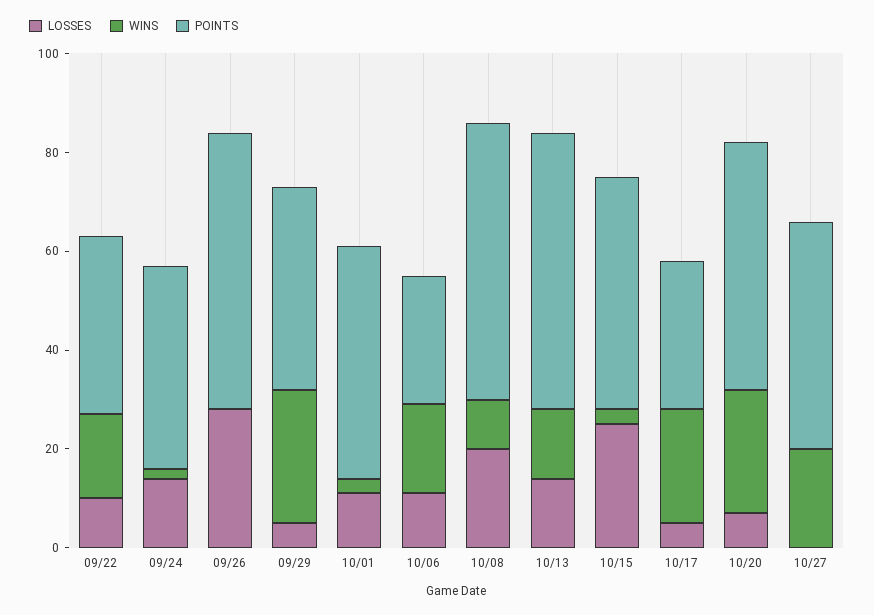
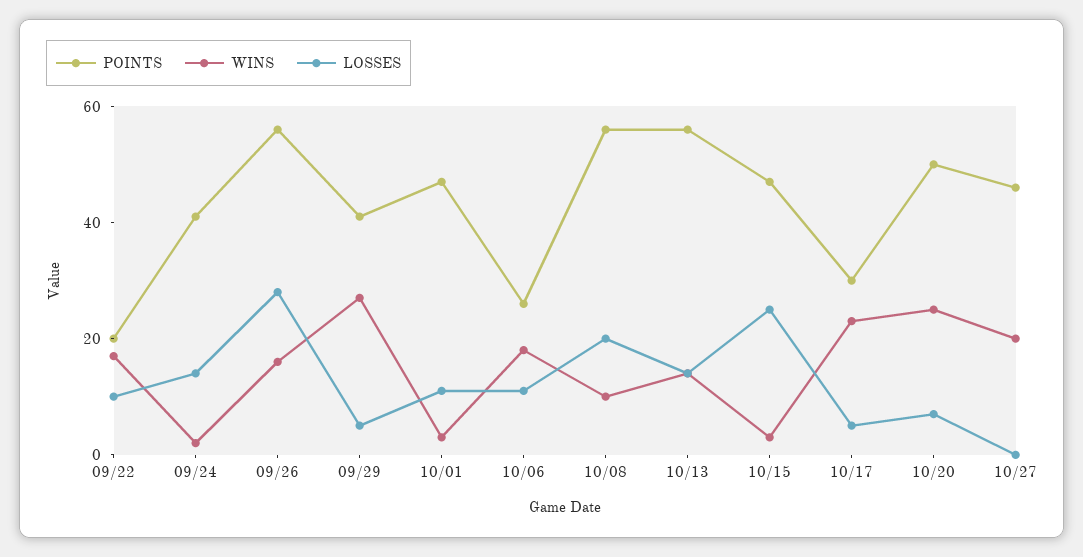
POINTS, 09/22: 35 -> 20
WINS, 09/26: 0 -> 15

